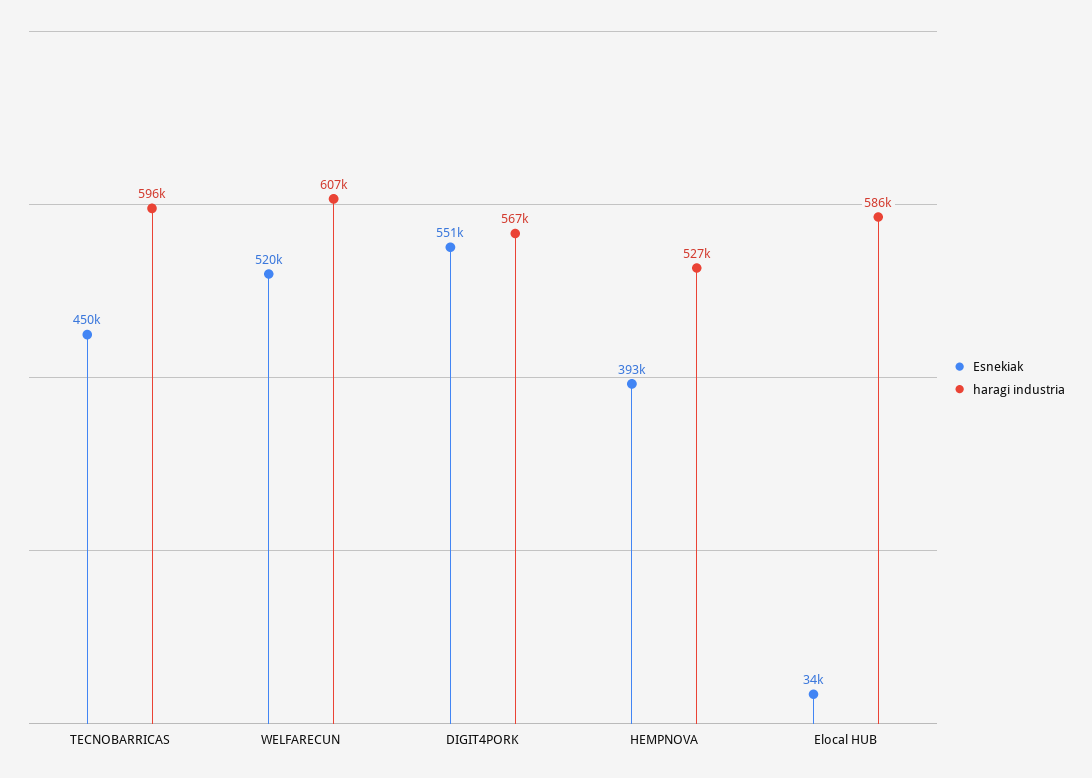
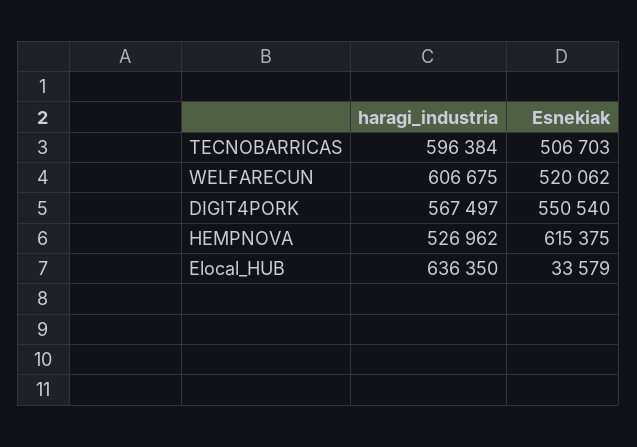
Esnekiak, TECNOBARRICAS: 450000 -> 506703
Esnekiak, HEMPNOVA: 393000 -> 615375
haragi industria, Elocal HUB: 586000 -> 636350

